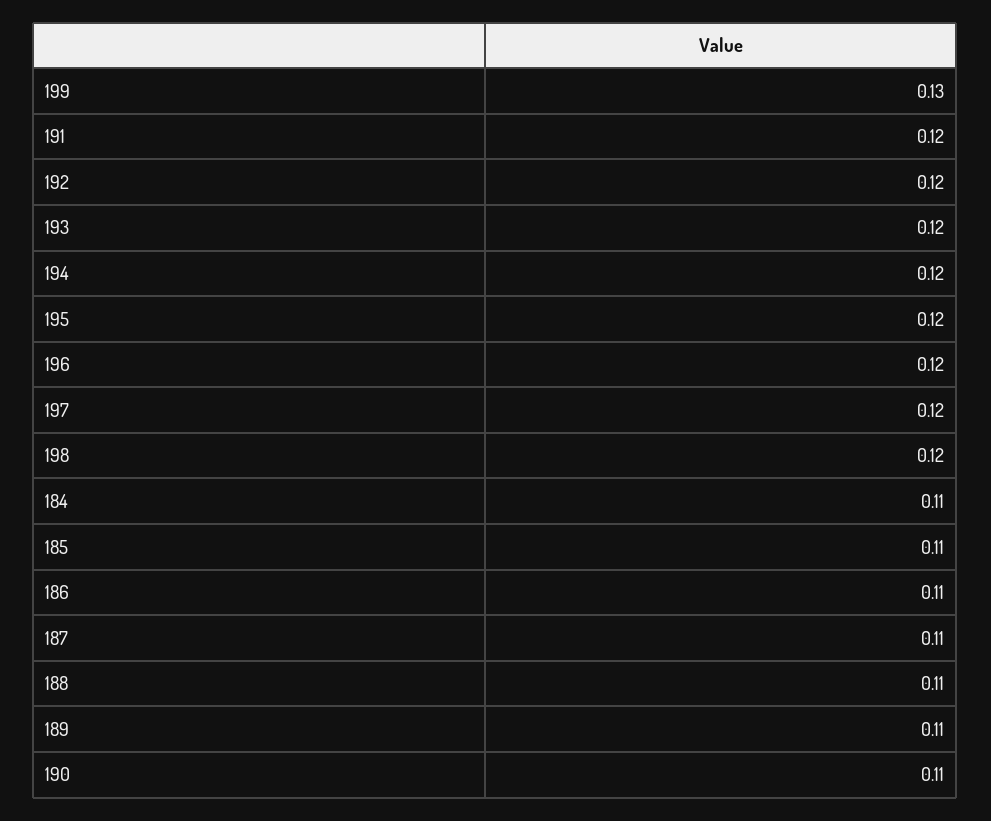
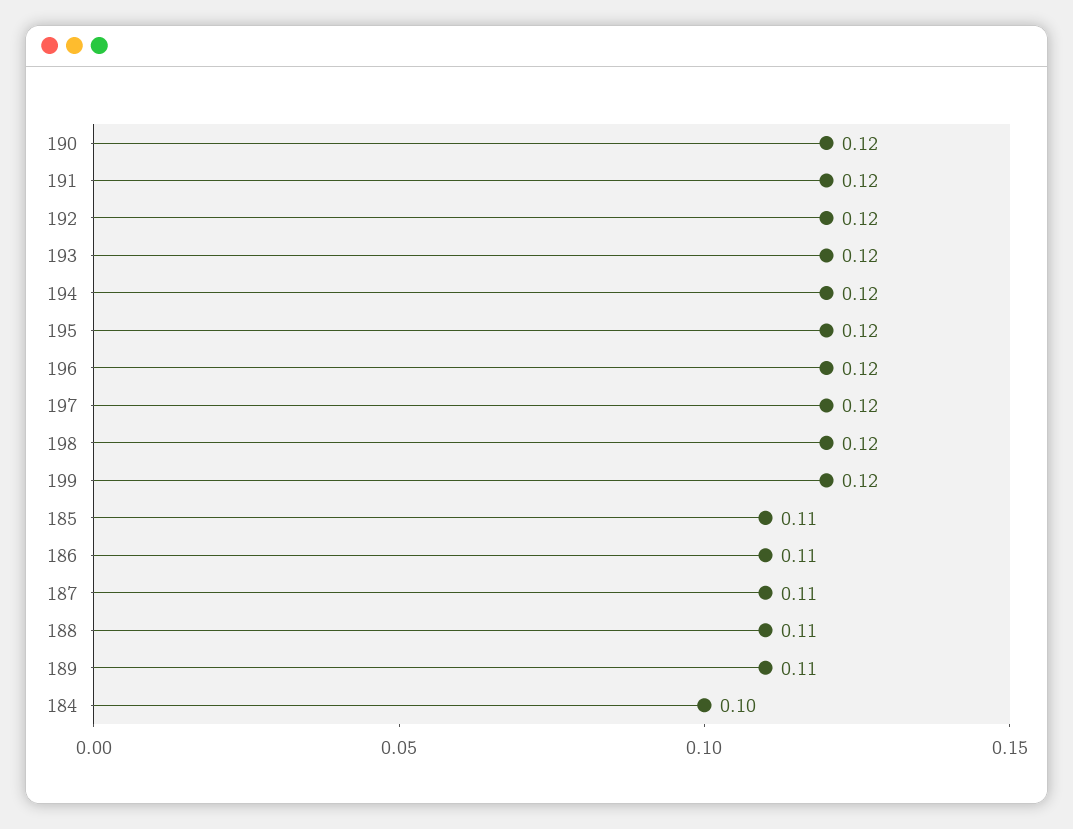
199: 0.13 -> 0.12
184: 0.11 -> 0.1
190: 0.11 -> 0.12

